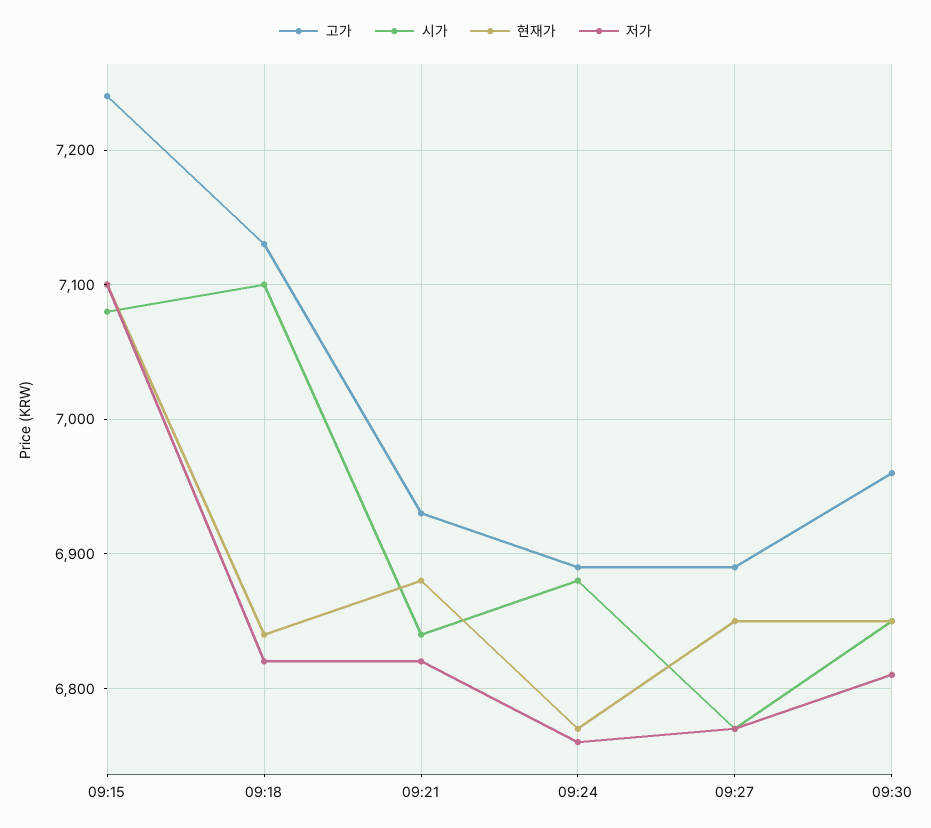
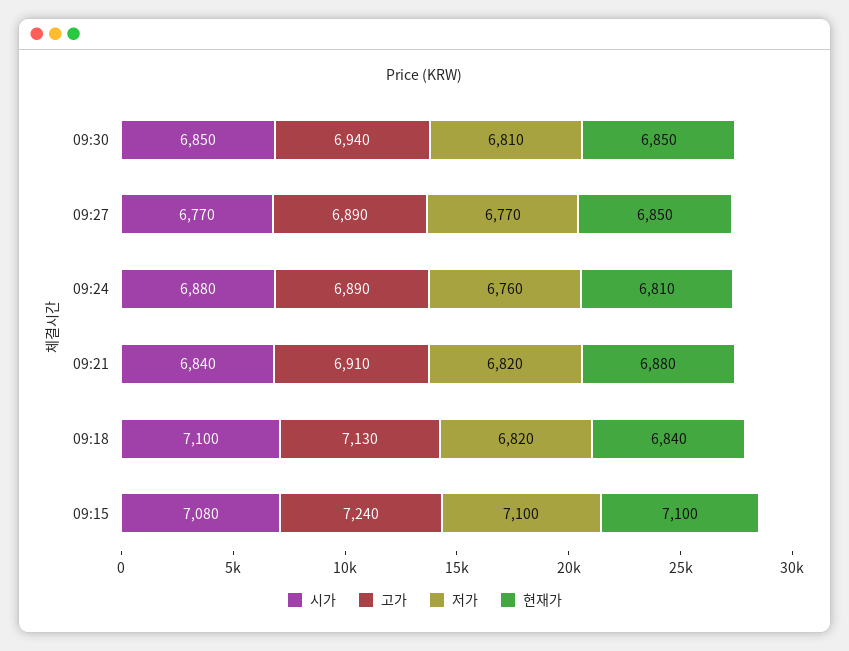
고가, 09:21: 6930 -> 6910
현재가, 09:24: 6770 -> 6810
고가, 09:30: 6960 -> 6940

